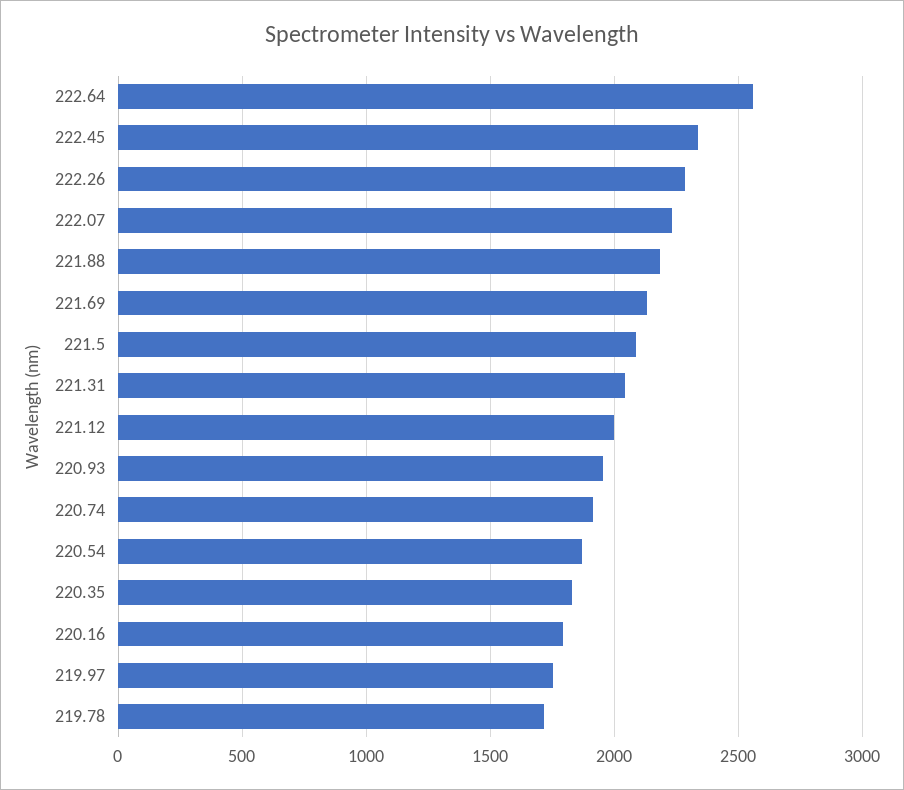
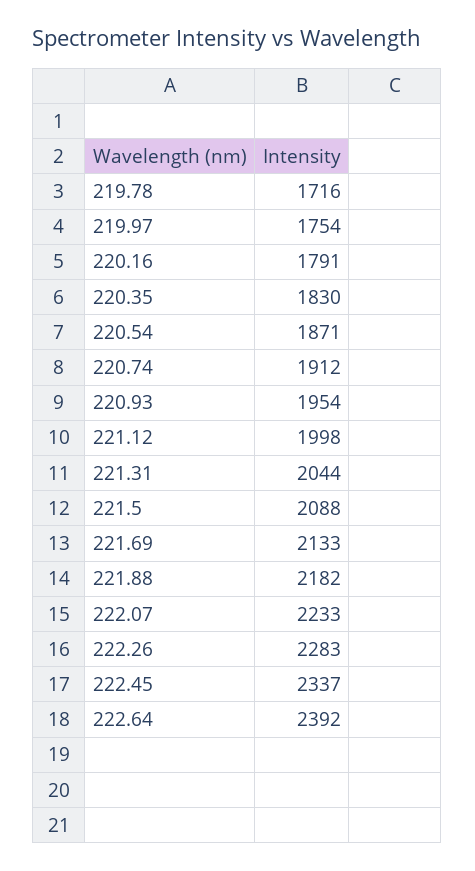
222.64: 2550 -> 2392

